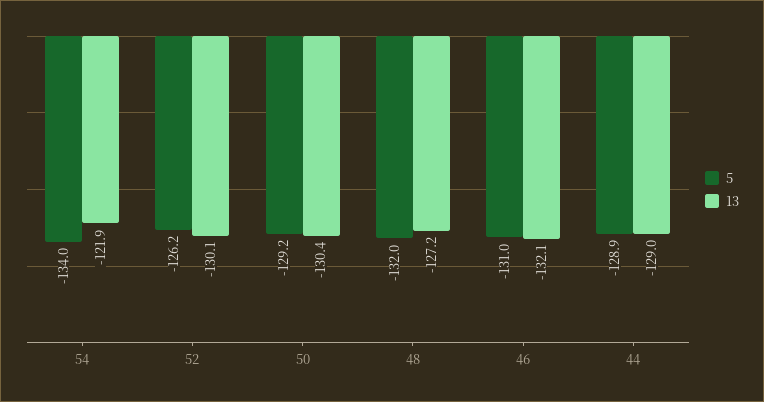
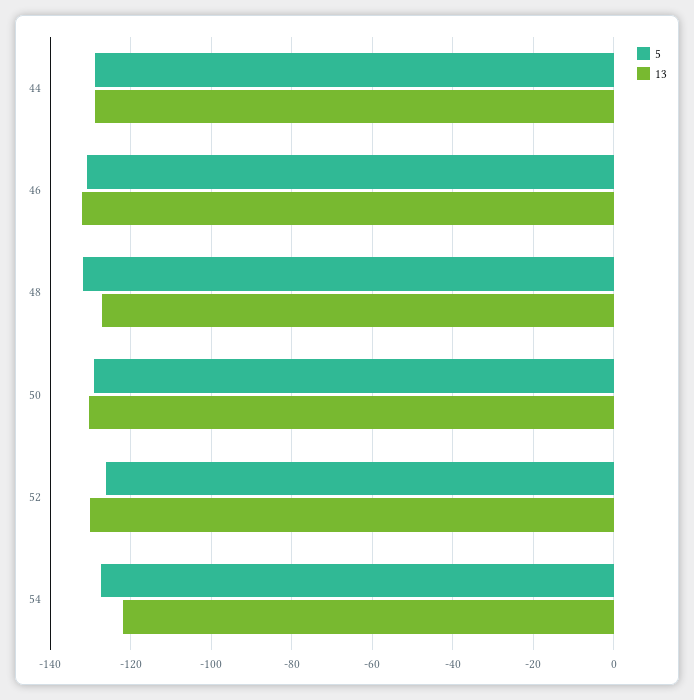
5, 54: -134 -> -128

